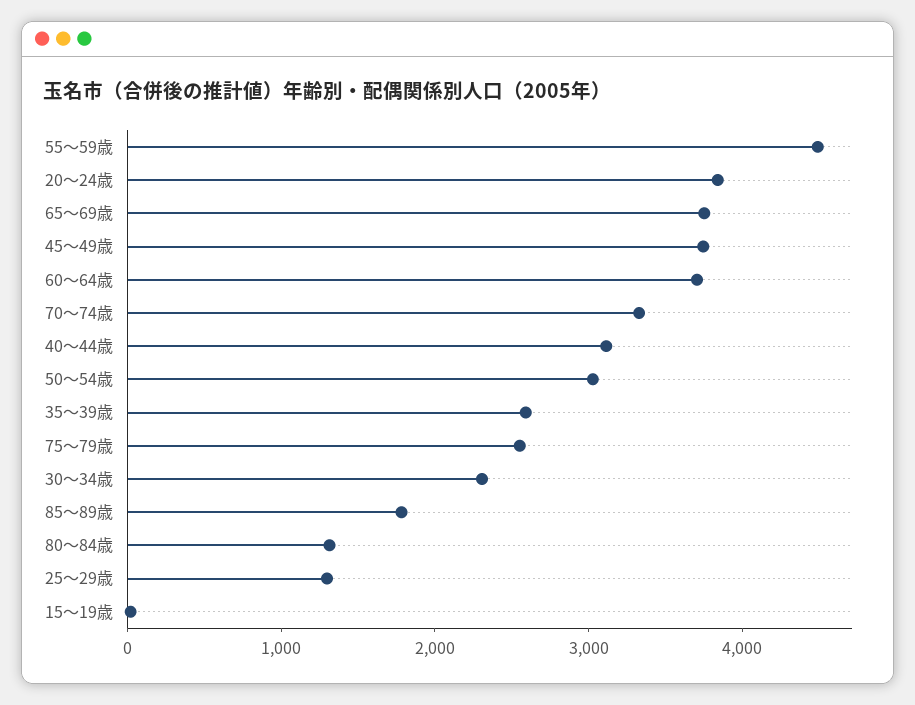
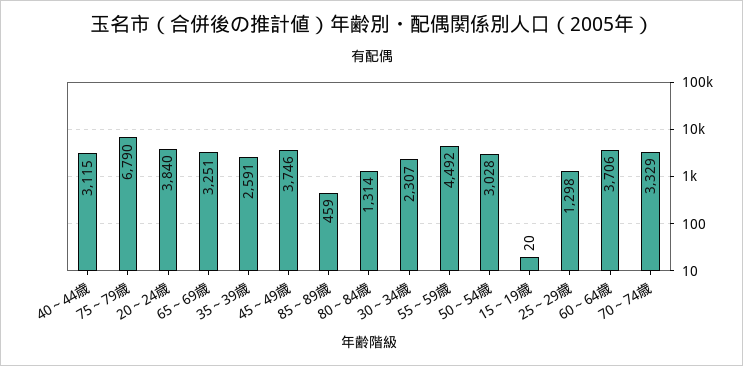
65～69歳: 3800 -> 3251
75～79歳: 2600 -> 6790
85～89歳: 1800 -> 459

